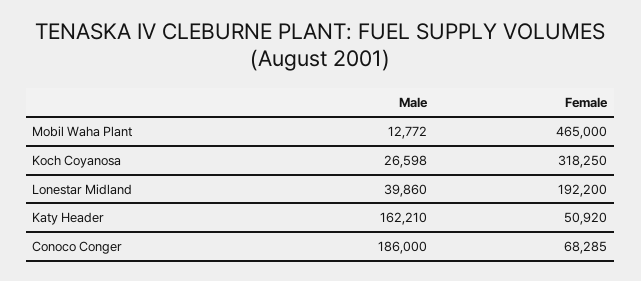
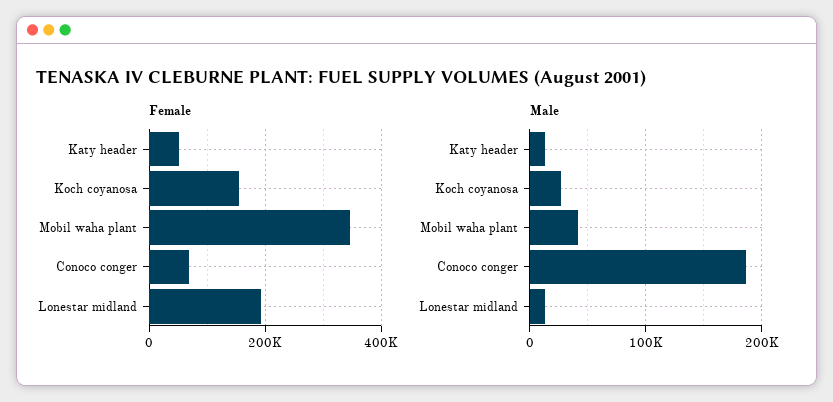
Male, Mobil Waha Plant: 12772 -> 40000
Female, Mobil Waha Plant: 465000 -> 340000
Female, Koch Coyanosa: 318250 -> 160000
Male, Lonestar Midland: 39860 -> 10000
Male, Katy Header: 162210 -> 10000

